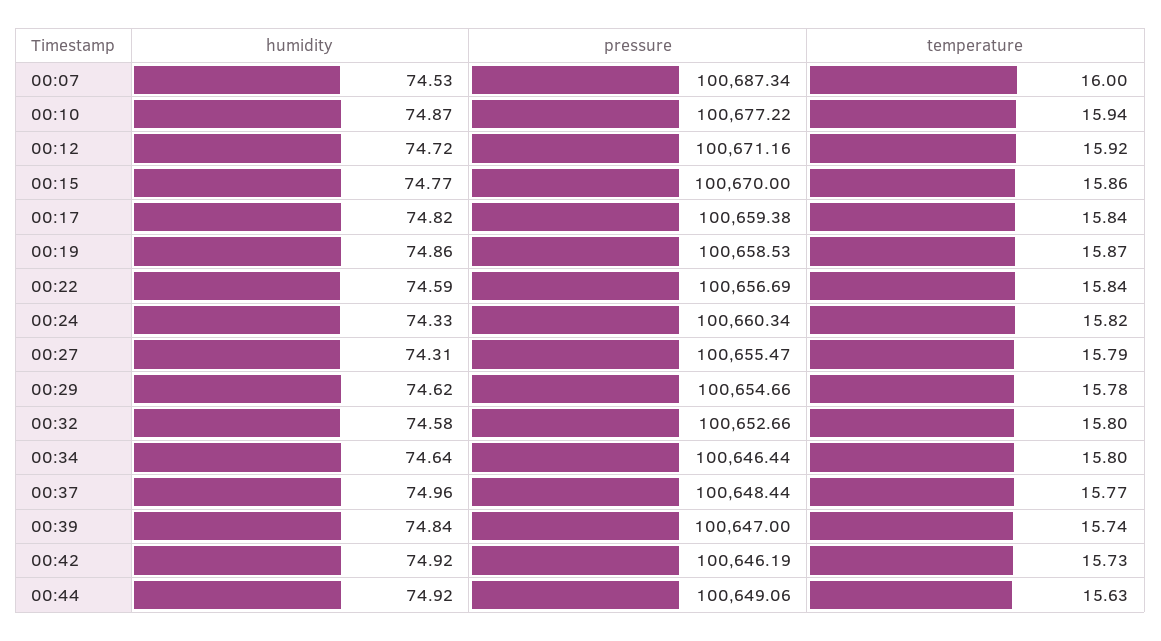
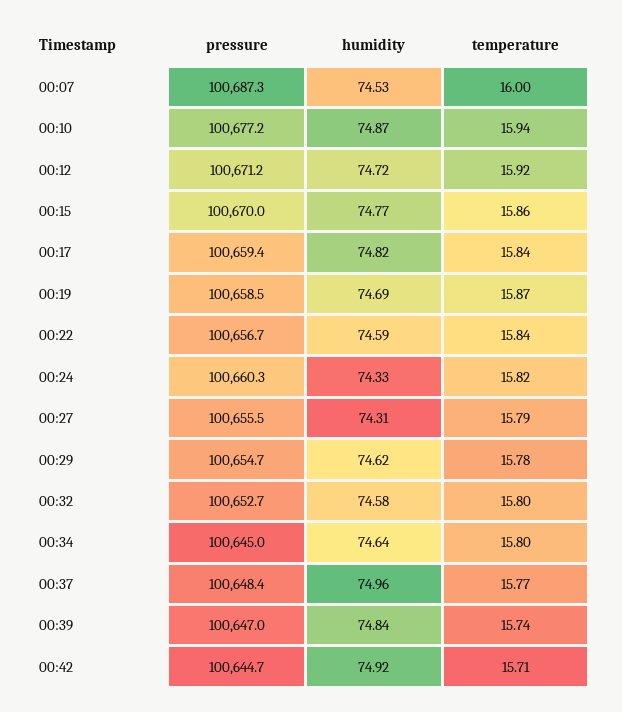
humidity, 00:19: 74.86 -> 74.69
pressure, 00:34: 100646.44 -> 100645
pressure, 00:42: 100646.19 -> 100644.7
temperature, 00:42: 15.73 -> 15.71
humidity, 00:44: 74.92 -> none
pressure, 00:44: 100649.06 -> none
temperature, 00:44: 15.63 -> none

